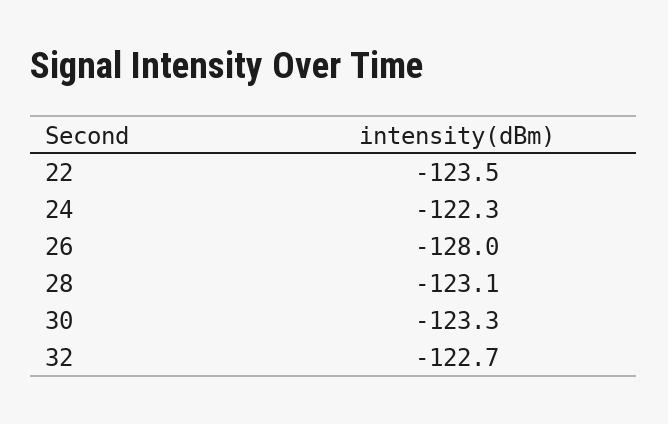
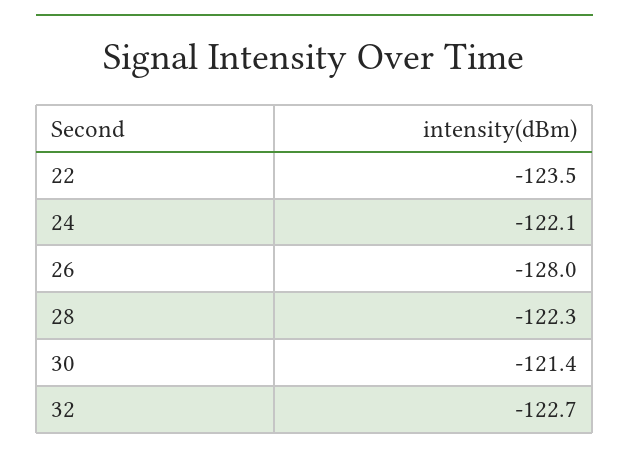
24: -122.3 -> -122.1
28: -123.1 -> -122.3
30: -123.3 -> -121.4

